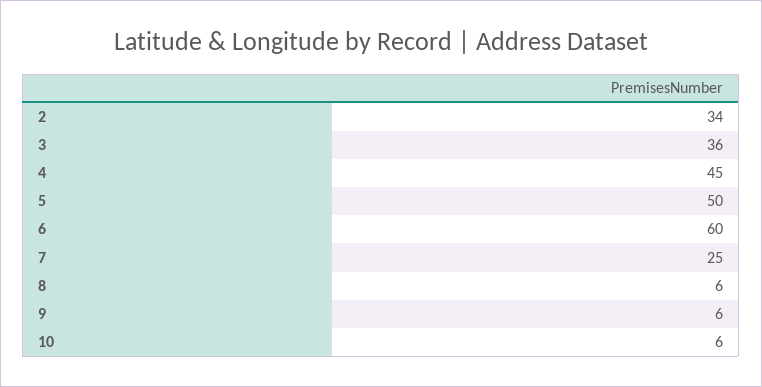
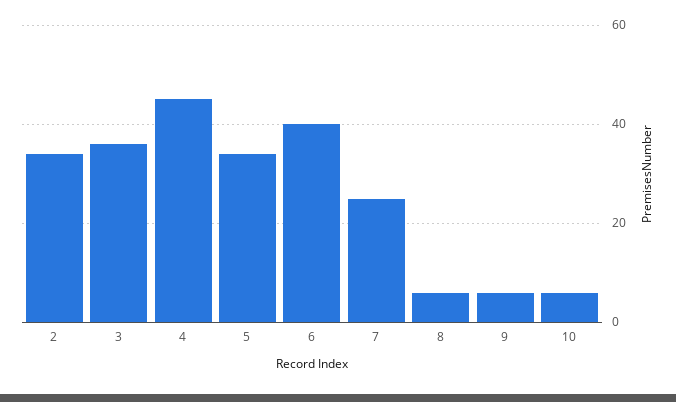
5: 50 -> 35
6: 60 -> 40

